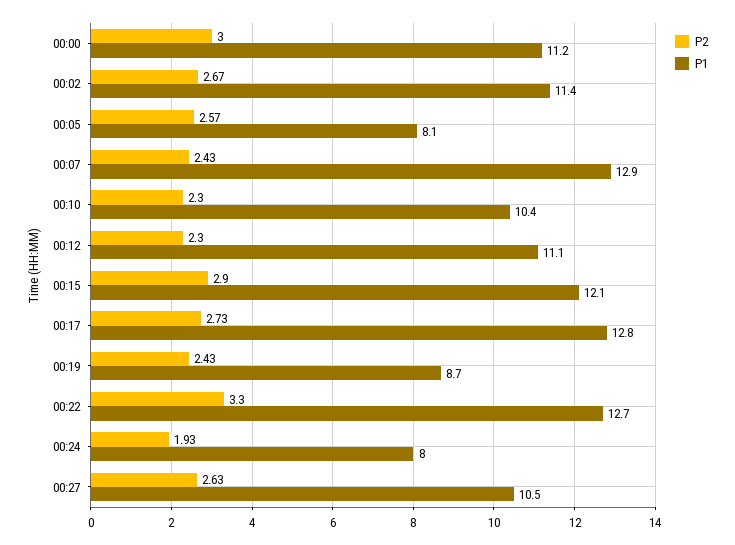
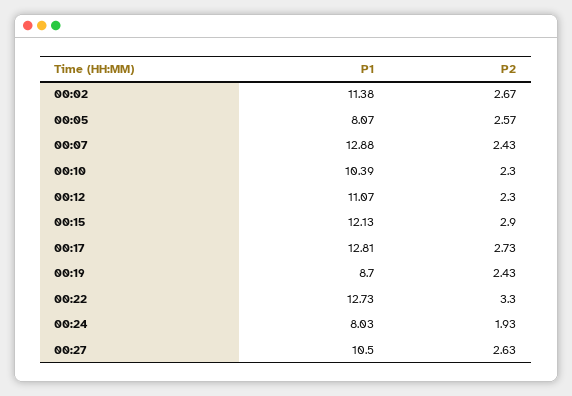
P2, 00:00: 3 -> none
P1, 00:00: 11.2 -> none

